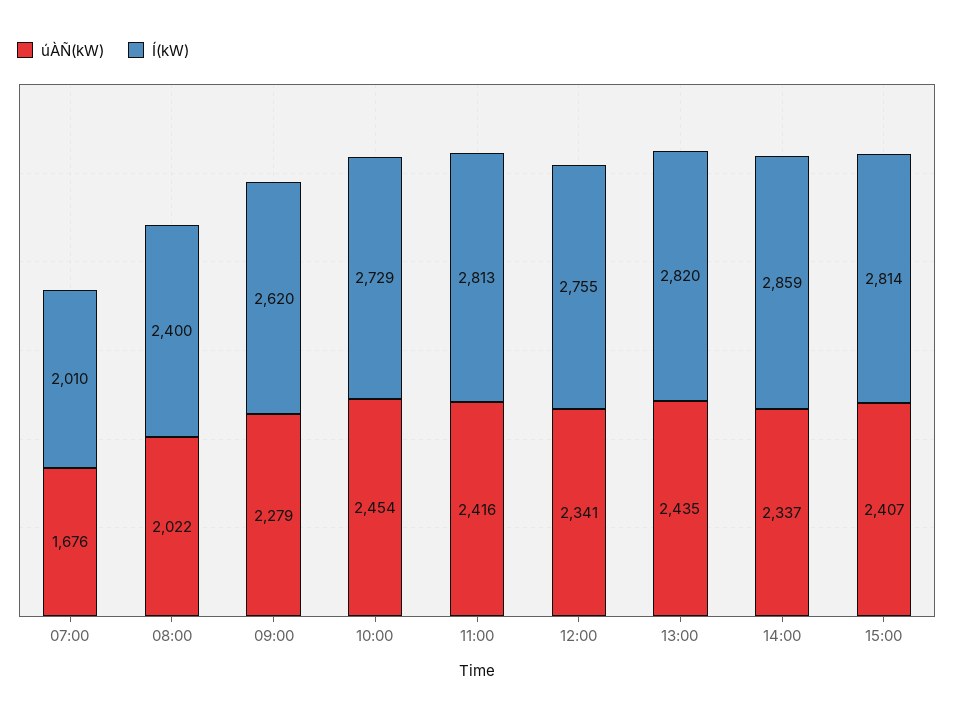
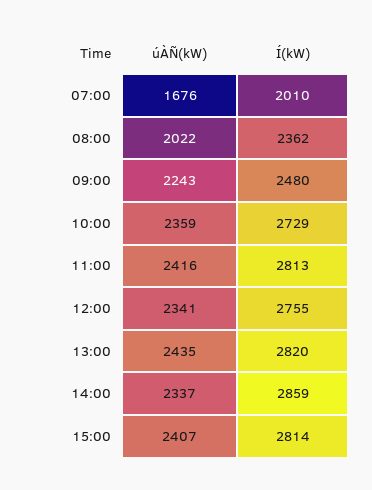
Í(kW), 08:00: 2400 -> 2362
úÀÑ(kW), 09:00: 2279 -> 2243
Í(kW), 09:00: 2620 -> 2480
úÀÑ(kW), 10:00: 2454 -> 2359

